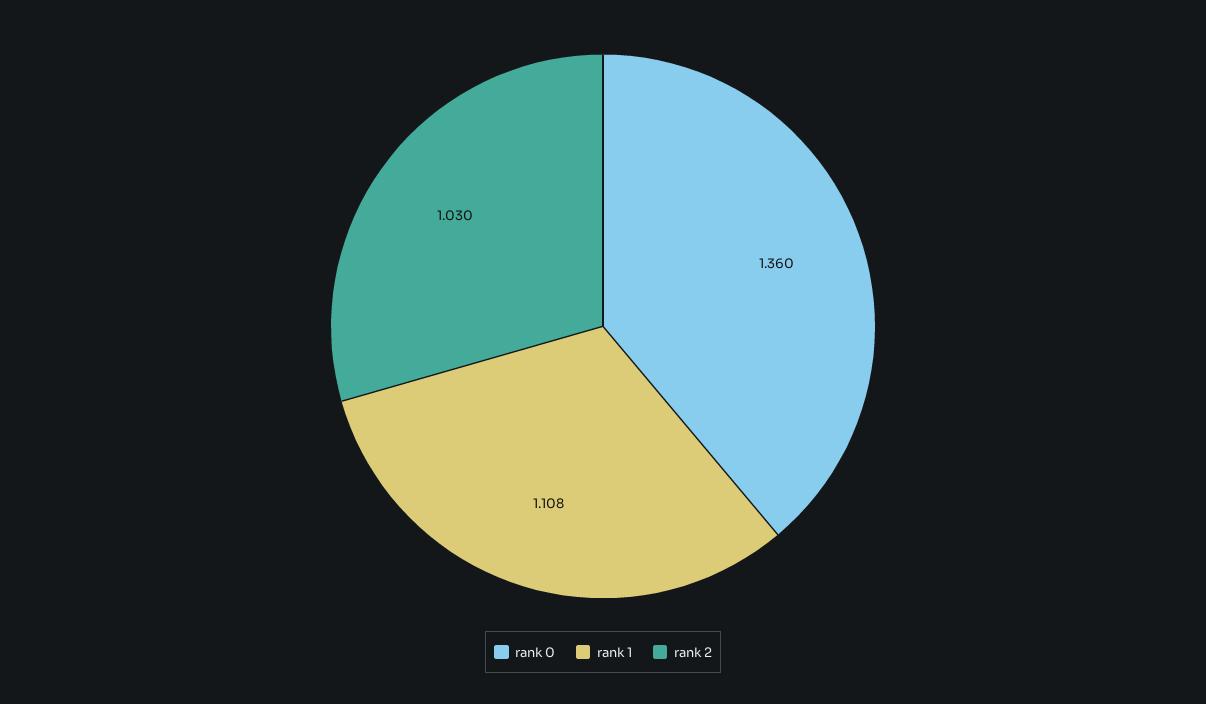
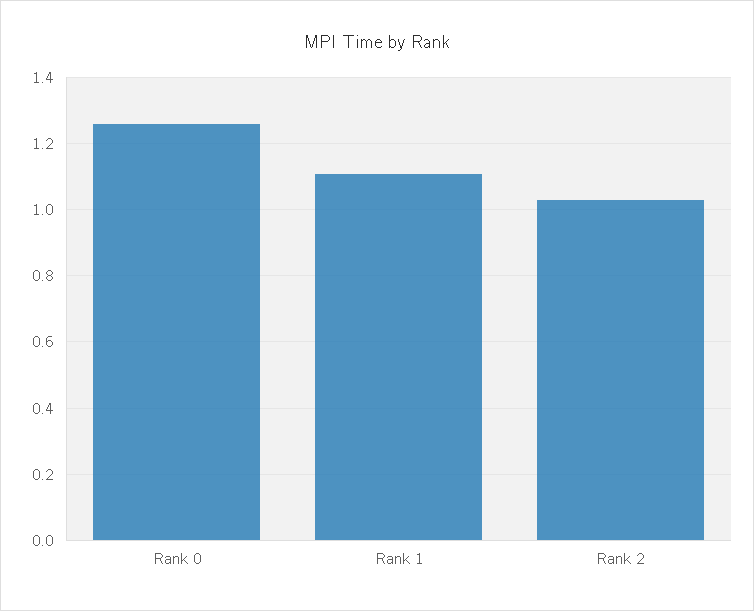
rank 0: 1.36 -> 1.26

